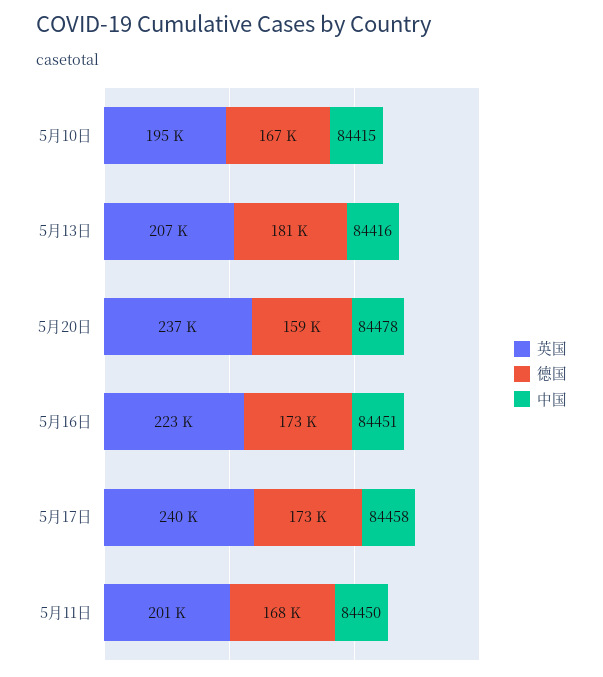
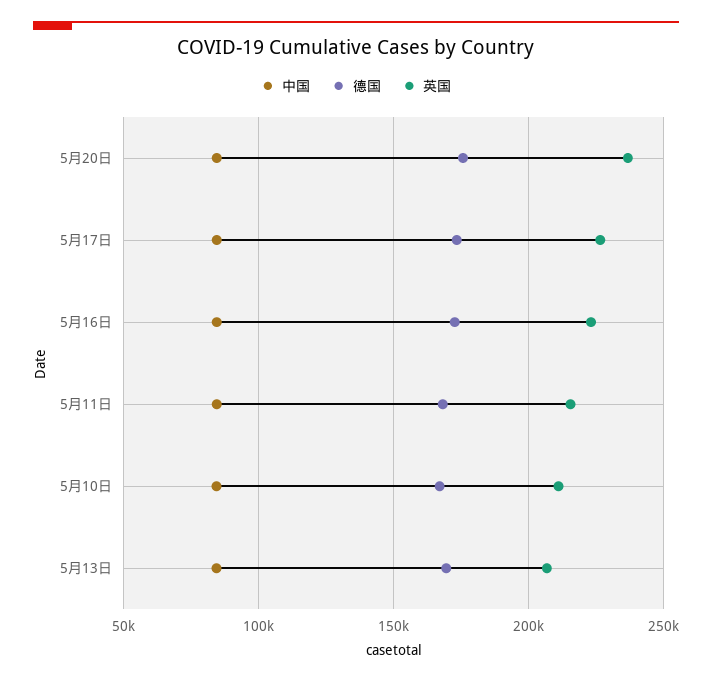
英国, 5月10日: 195000 -> 210000
德国, 5月13日: 181000 -> 170000
德国, 5月20日: 159000 -> 175000
英国, 5月17日: 240000 -> 225000
英国, 5月11日: 201000 -> 215000

